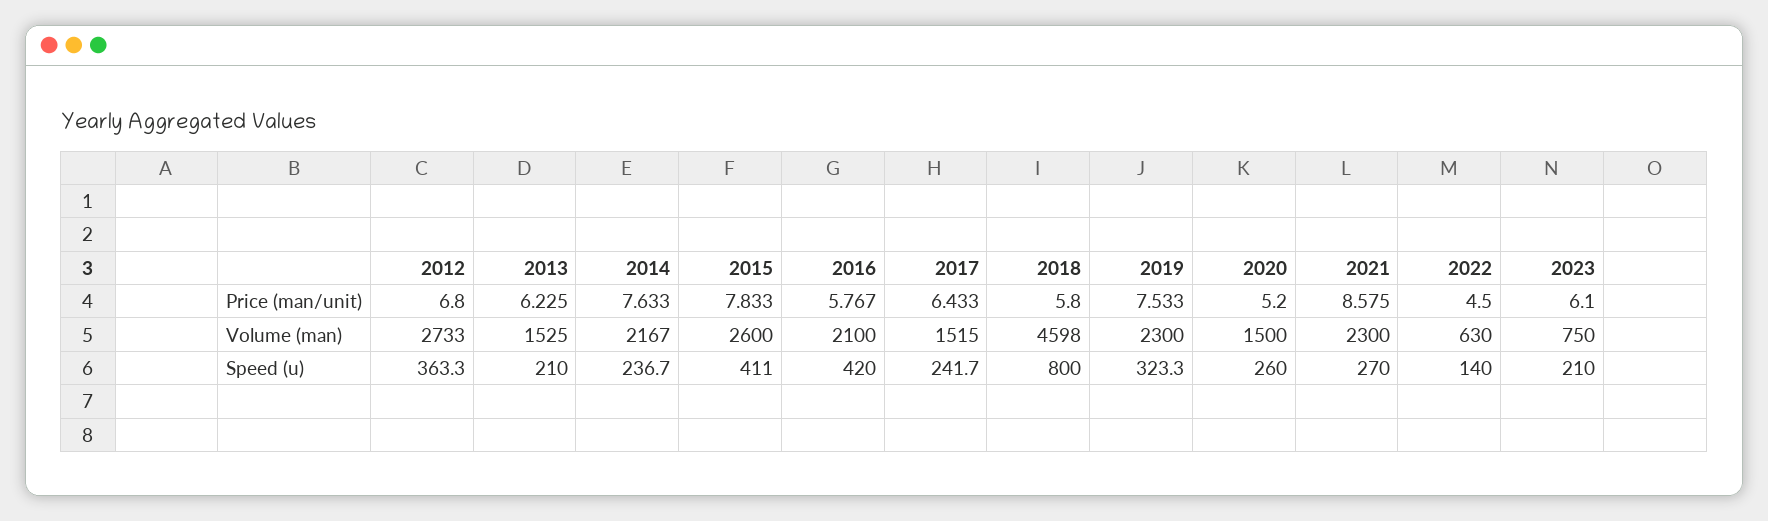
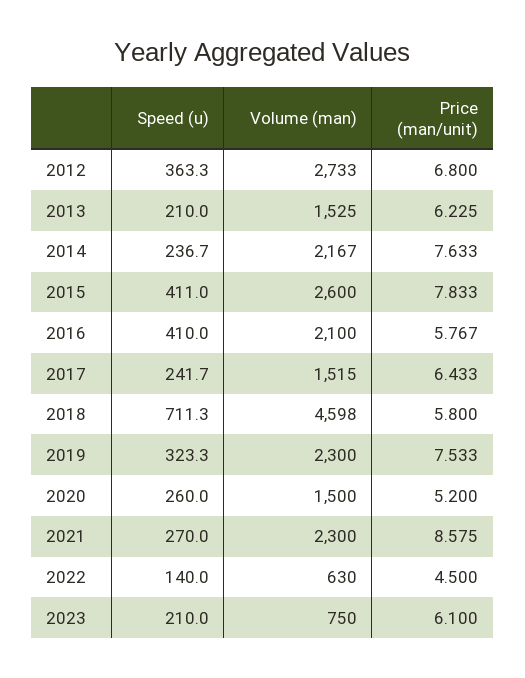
2016, Speed (u): 420 -> 410
2018, Speed (u): 800 -> 711.3

